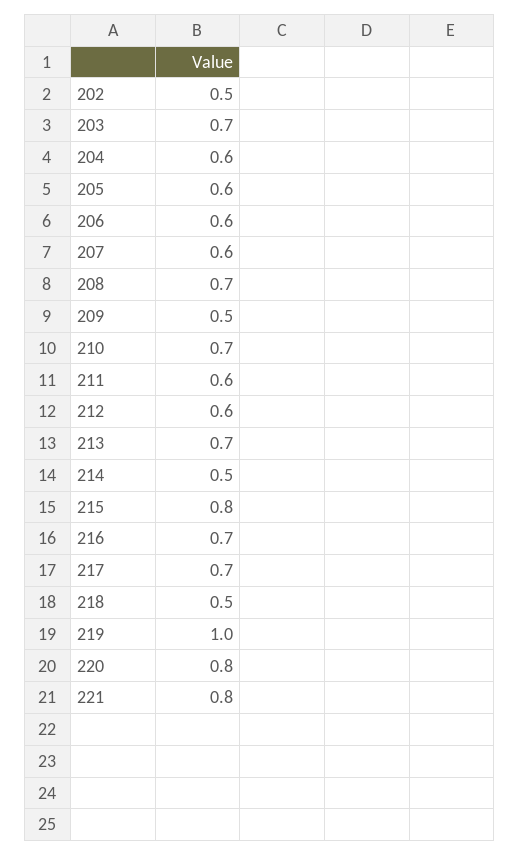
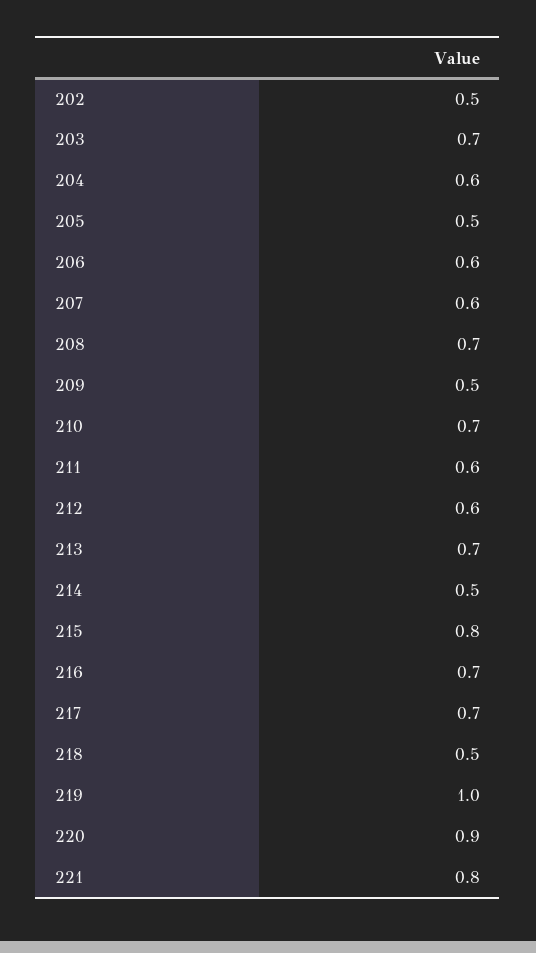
205: 0.6 -> 0.5
220: 0.8 -> 0.9

